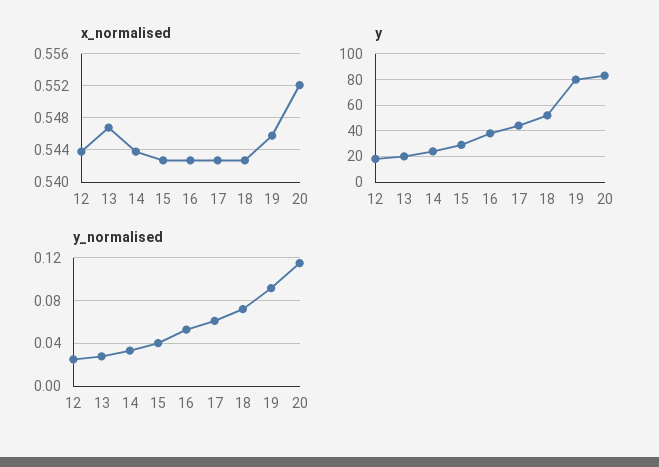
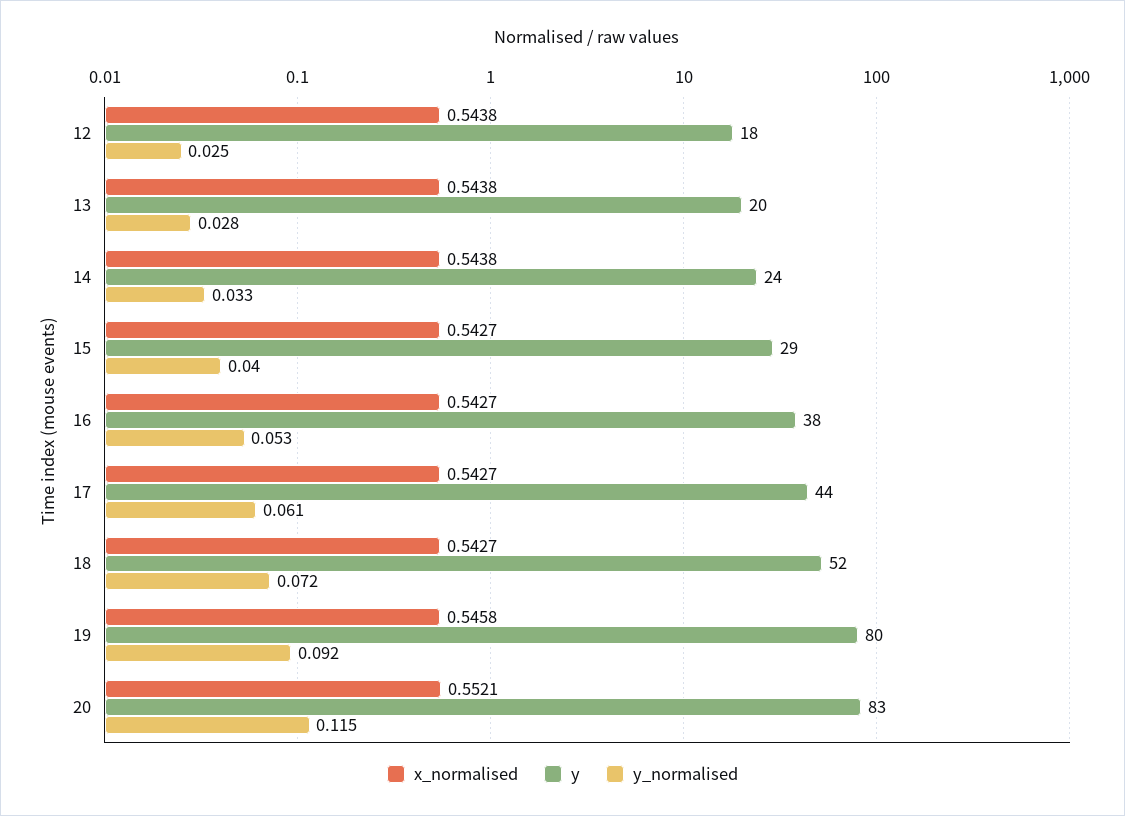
x_normalised, 13: 0.547 -> 0.5438

